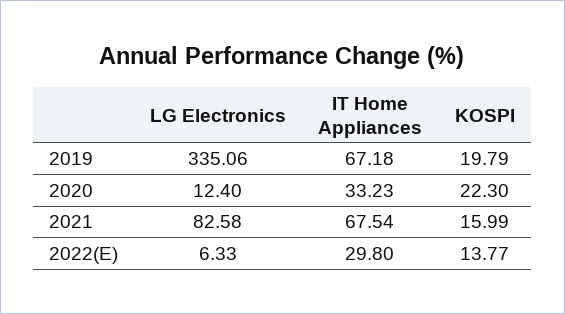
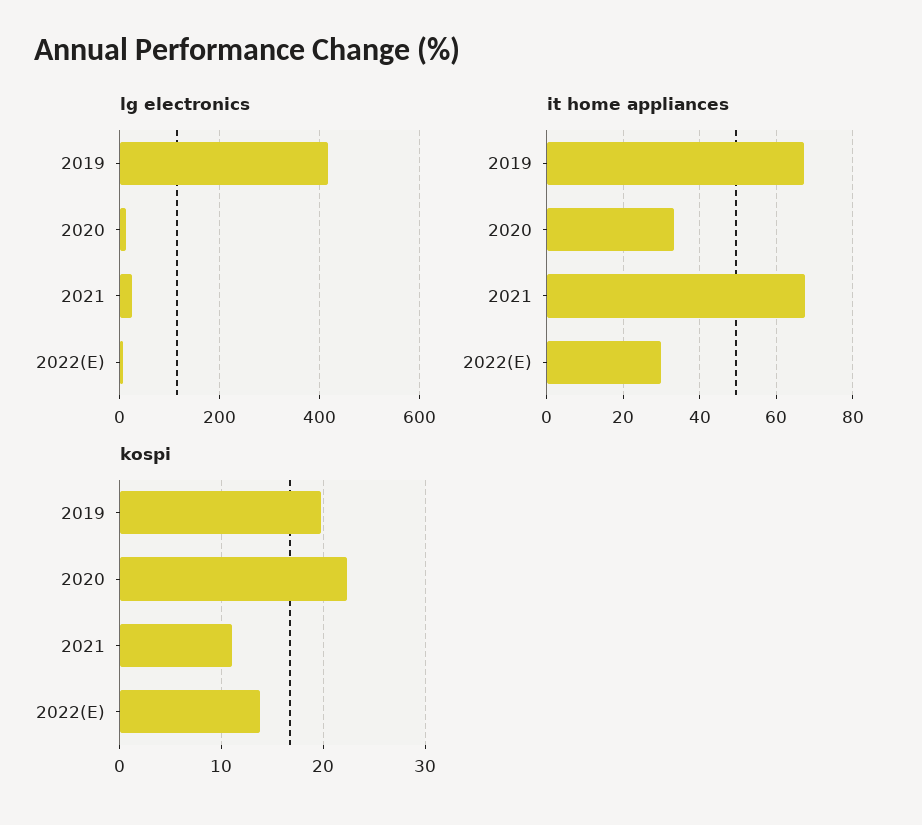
LG Electronics, 2019: 335.06 -> 420
LG Electronics, 2021: 82.58 -> 20
KOSPI, 2021: 15.99 -> 11

